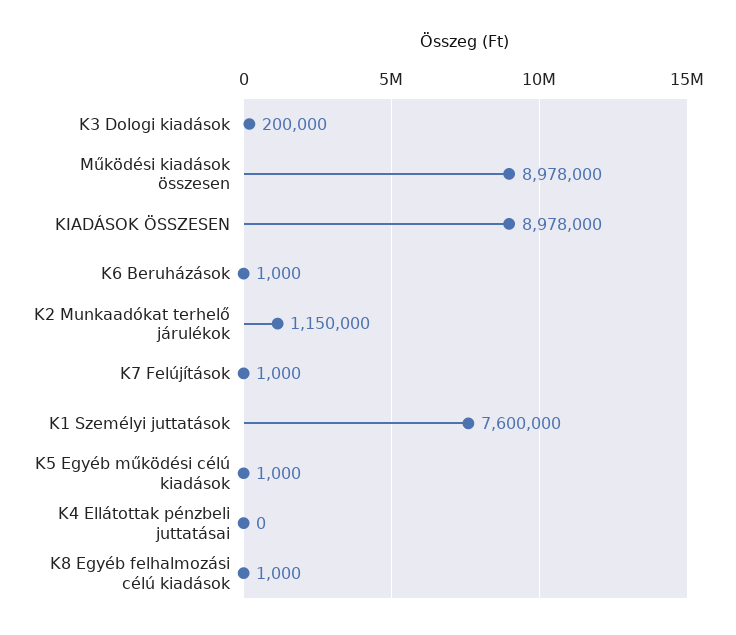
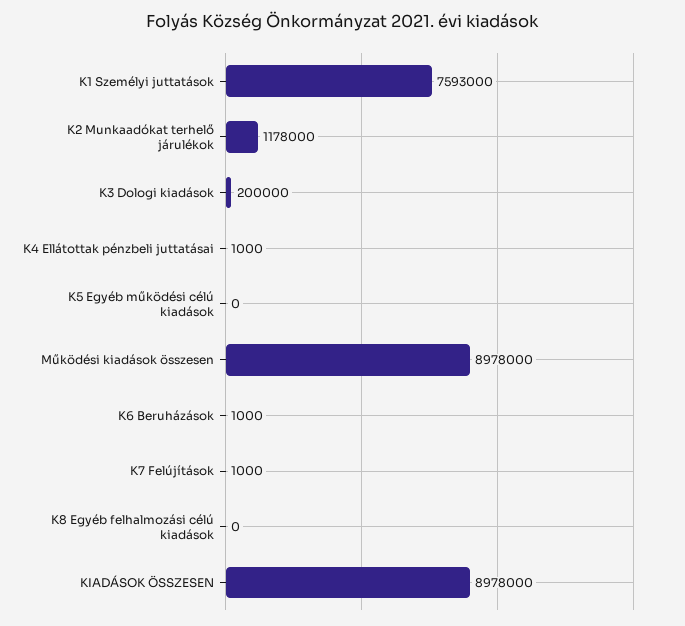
K2 Munkaadókat terhelő járulékok: 1150000 -> 1178000
K1 Személyi juttatások: 7600000 -> 7593000
K5 Egyéb működési célú kiadások: 1000 -> 0
K4 Ellátottak pénzbeli juttatásai: 0 -> 1000
K8 Egyéb felhalmozási célú kiadások: 1000 -> 0

